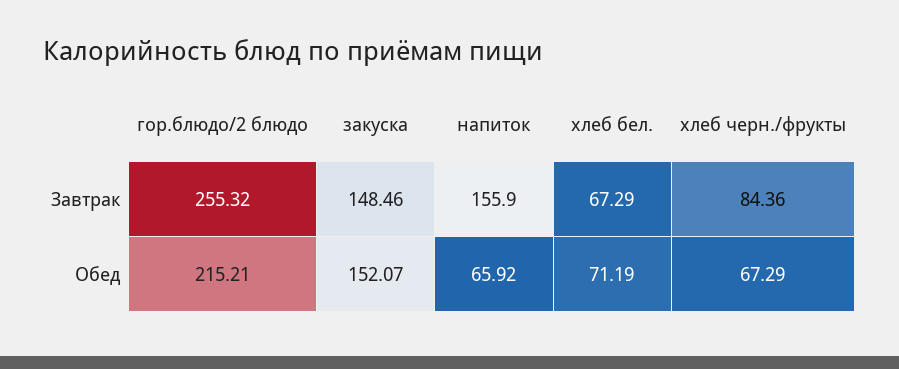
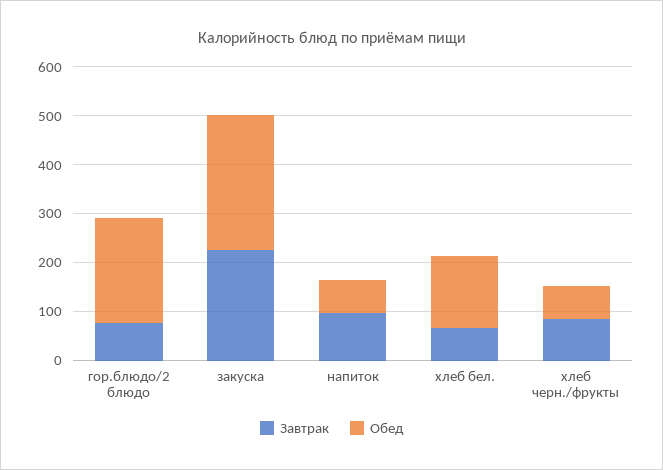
Завтрак, гор.блюдо/2 блюдо: 255.32 -> 80
Завтрак, закуска: 148.46 -> 220
Завтрак, напиток: 155.9 -> 100
Обед, закуска: 152.07 -> 280
Обед, хлеб бел.: 71.19 -> 140

